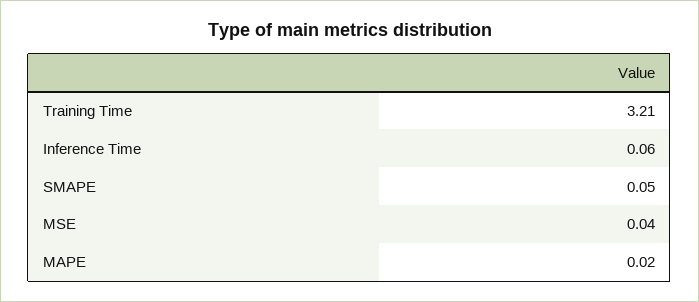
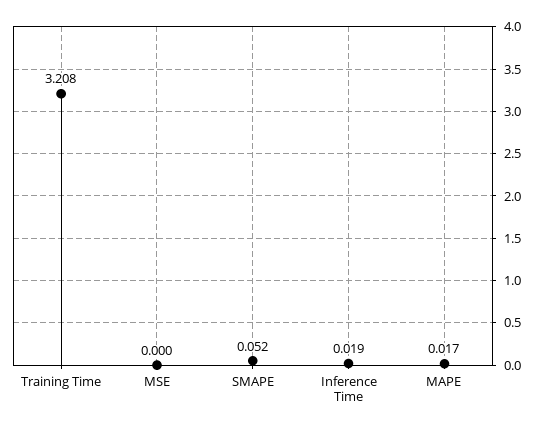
Inference Time: 0.06 -> 0.019
MSE: 0.04 -> 0

